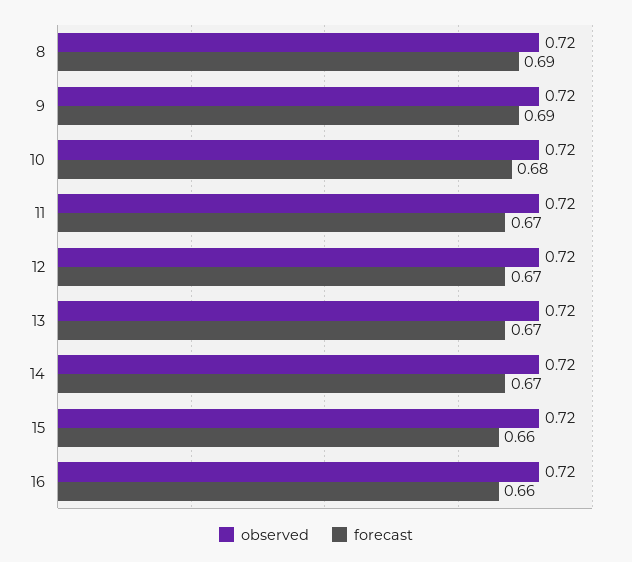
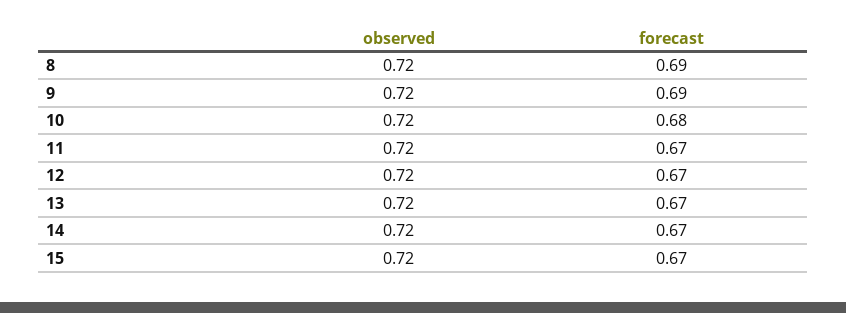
forecast, 15: 0.66 -> 0.67
observed, 16: 0.72 -> none
forecast, 16: 0.66 -> none

